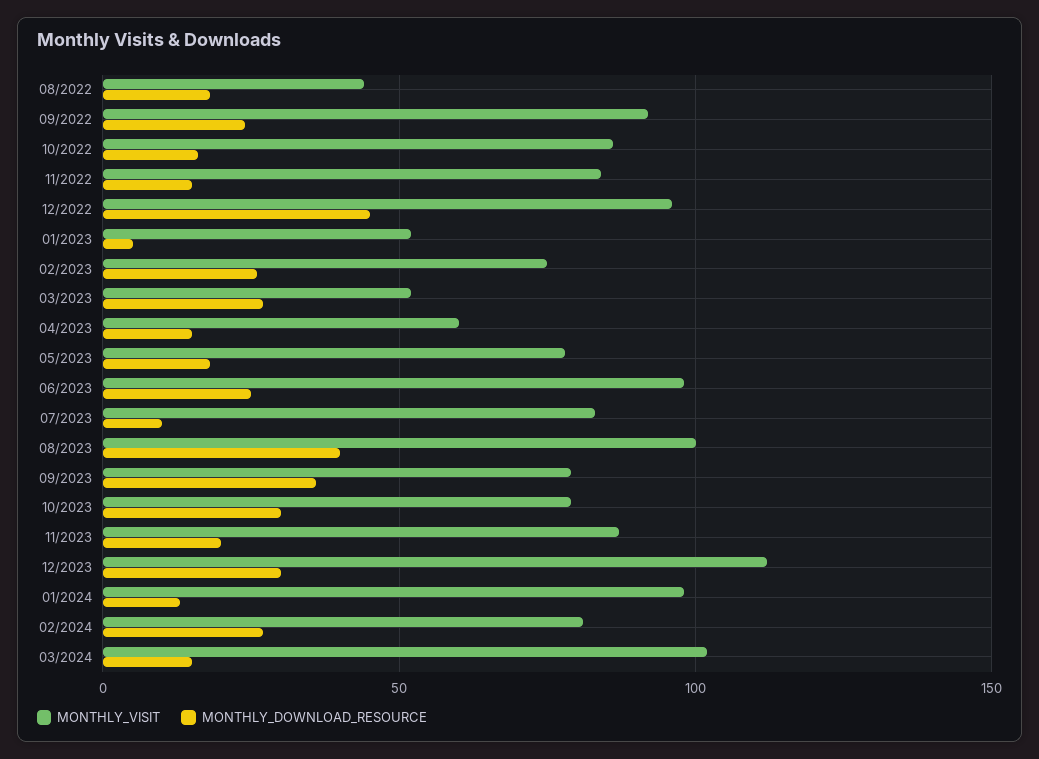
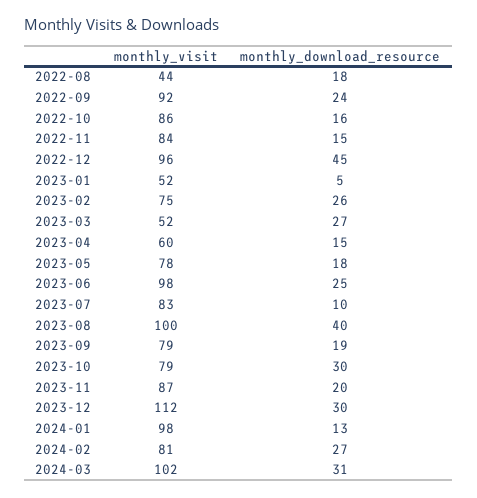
MONTHLY_DOWNLOAD_RESOURCE, 09/2023: 35 -> 19
MONTHLY_DOWNLOAD_RESOURCE, 03/2024: 15 -> 31

